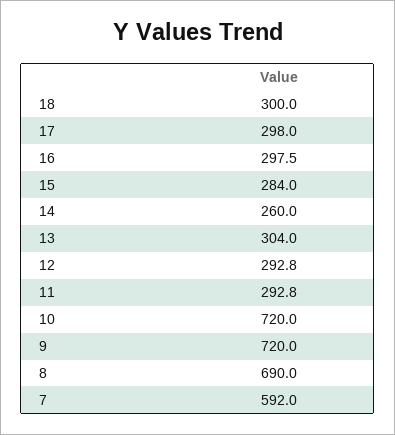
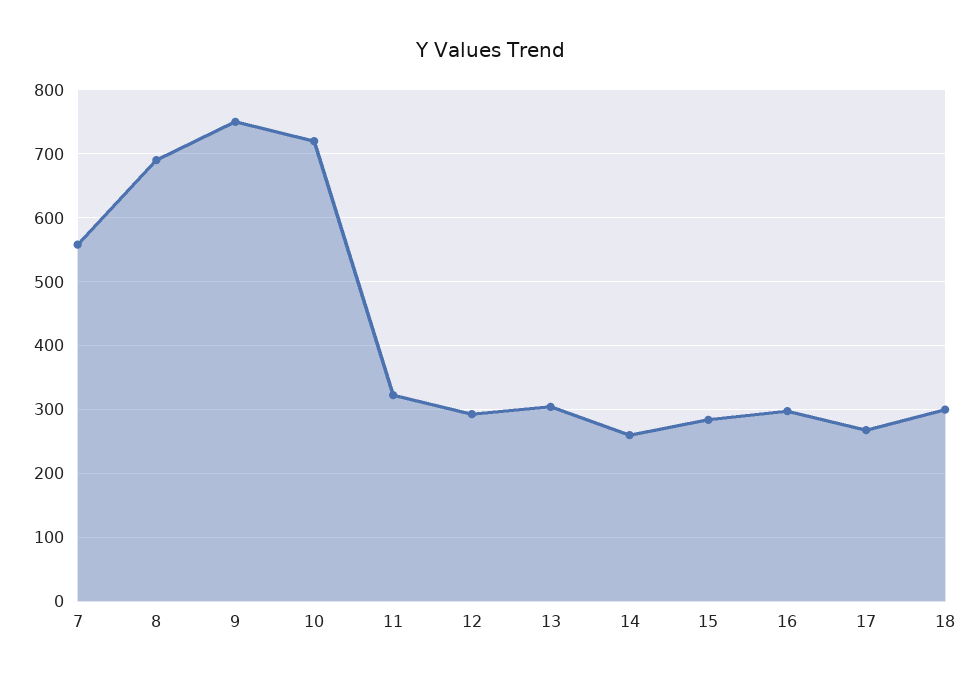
17: 298 -> 270
11: 292.8 -> 320
9: 720 -> 750
7: 592 -> 560

